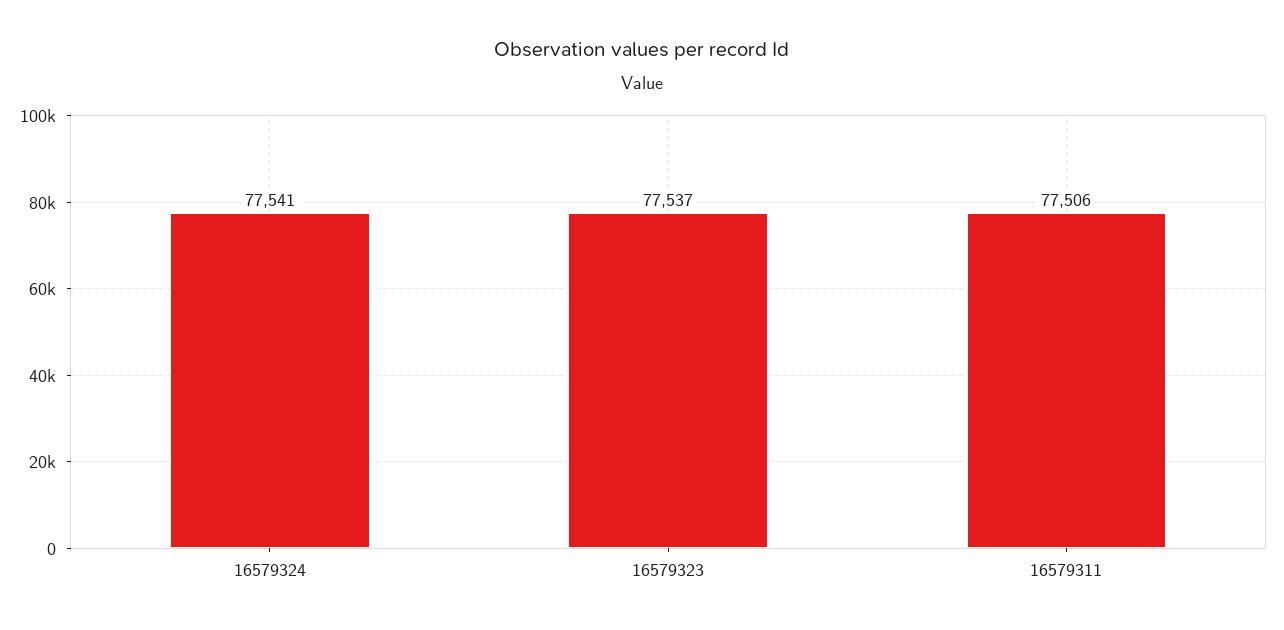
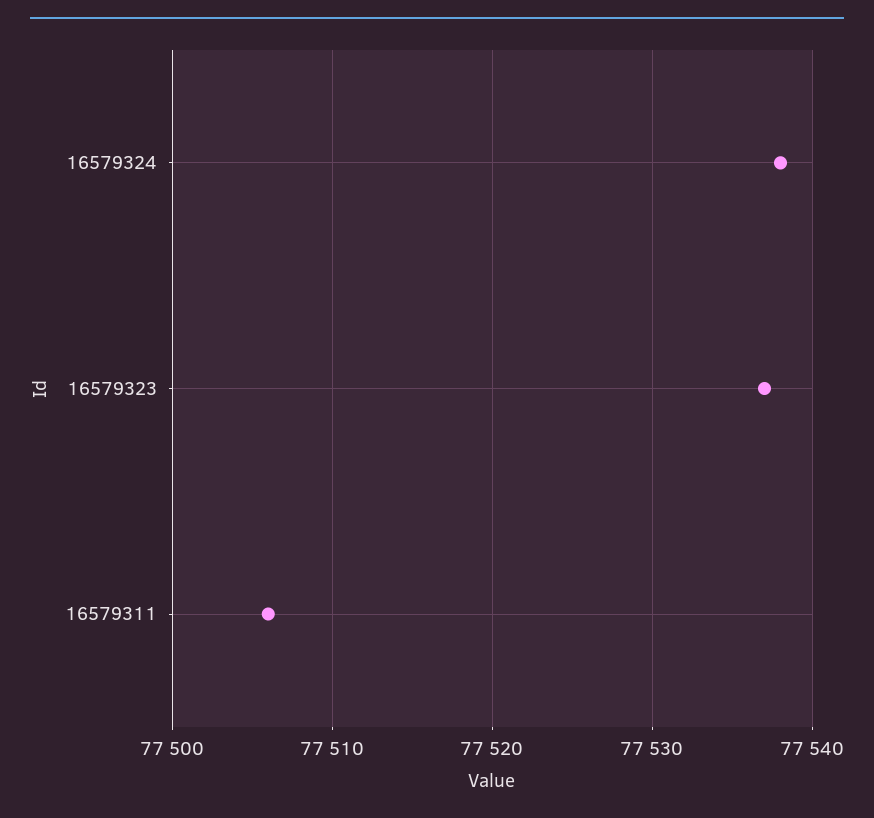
16579324: 77541 -> 77538

